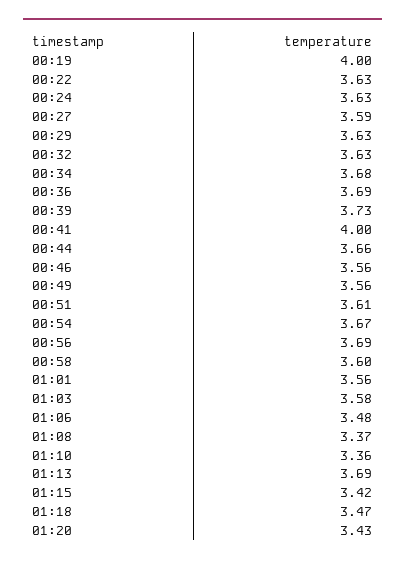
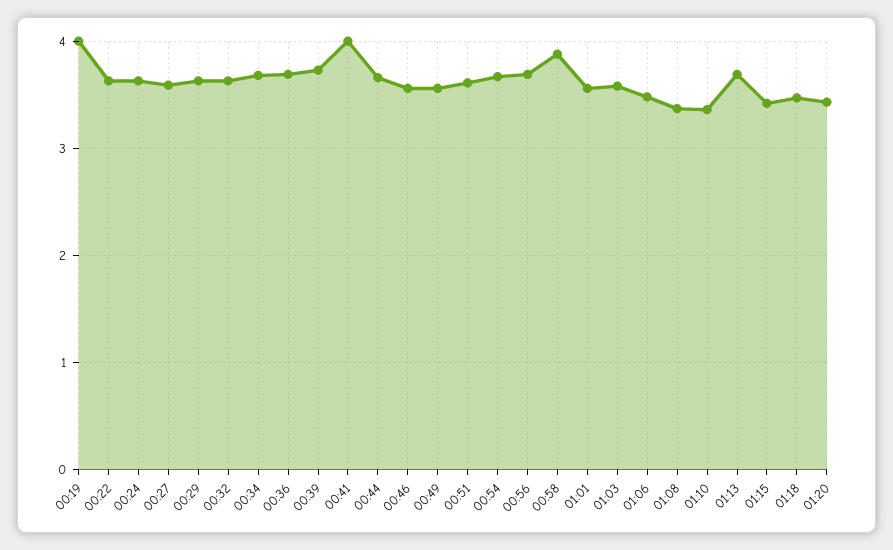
00:58: 3.6 -> 3.9

